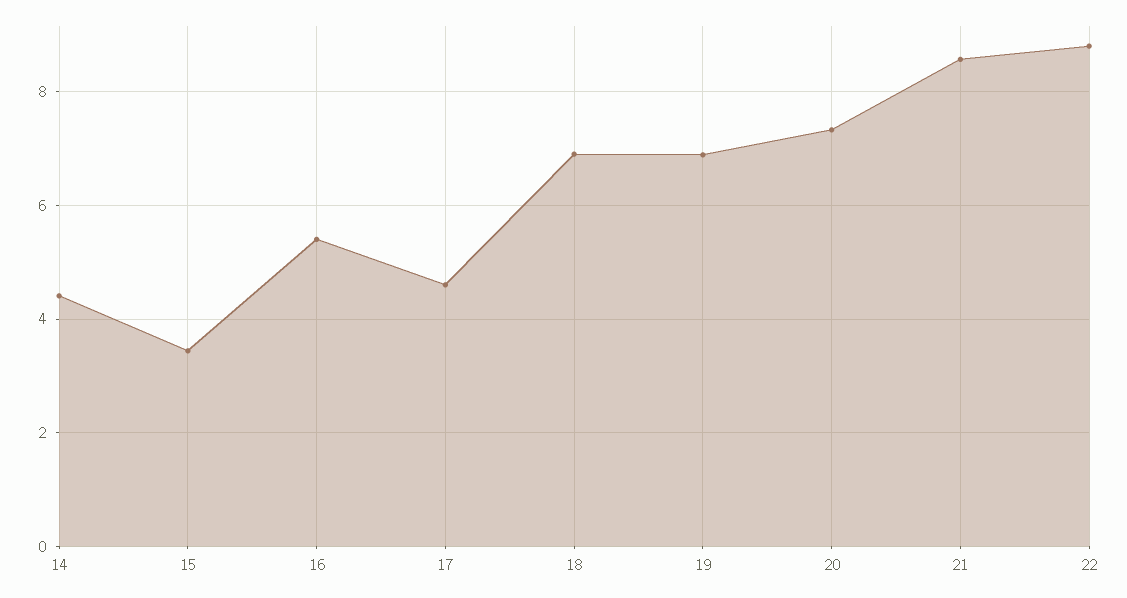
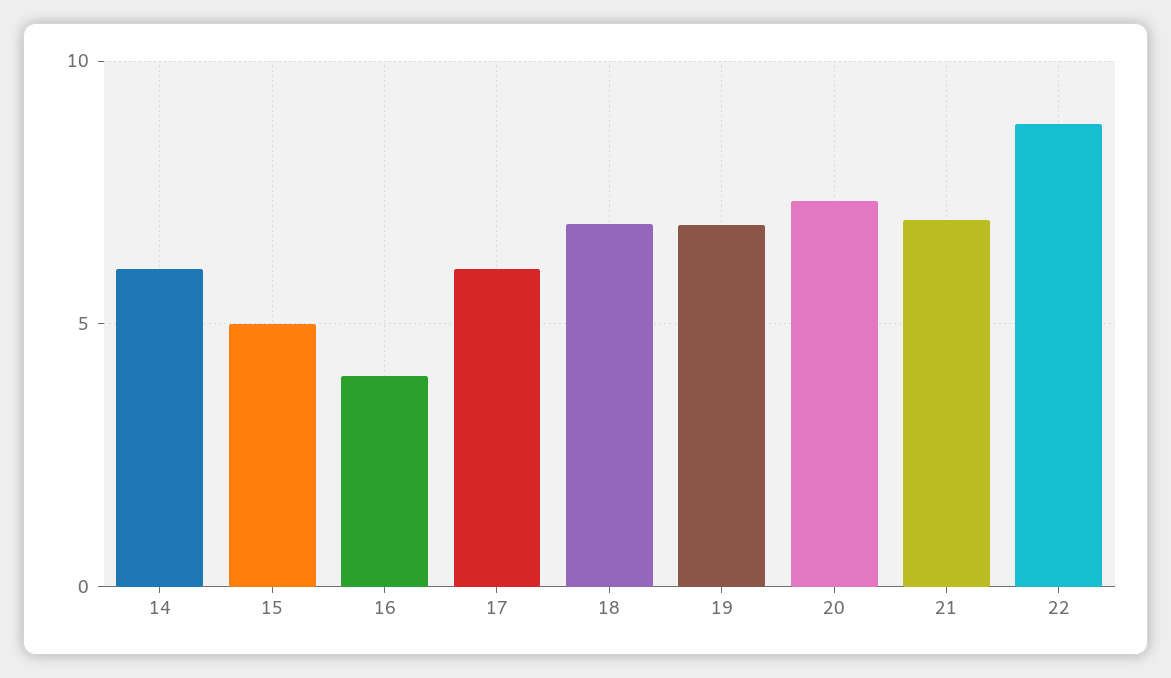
14: 4.4 -> 6
15: 3.4 -> 5
16: 5.4 -> 4
17: 4.6 -> 6
21: 8.6 -> 7

